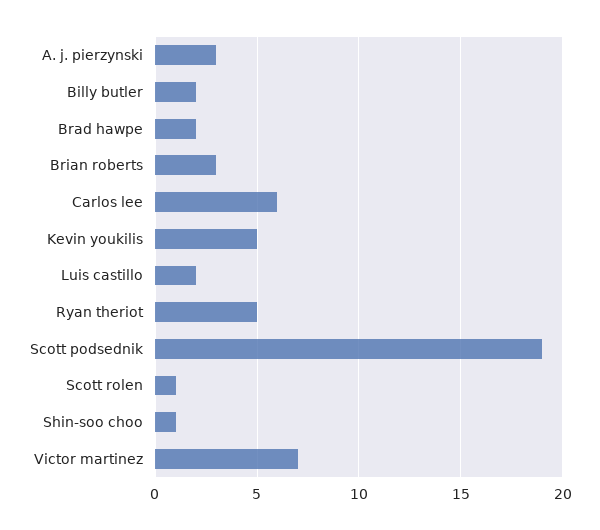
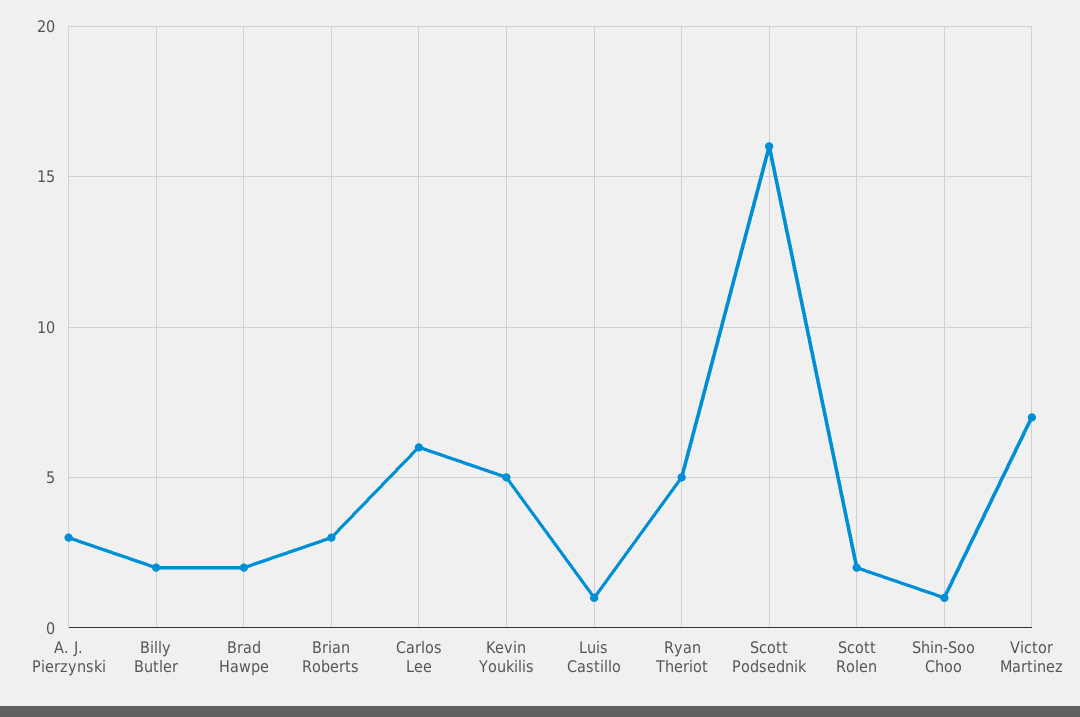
Luis castillo: 2 -> 1
Scott podsednik: 19 -> 16
Scott rolen: 1 -> 2

